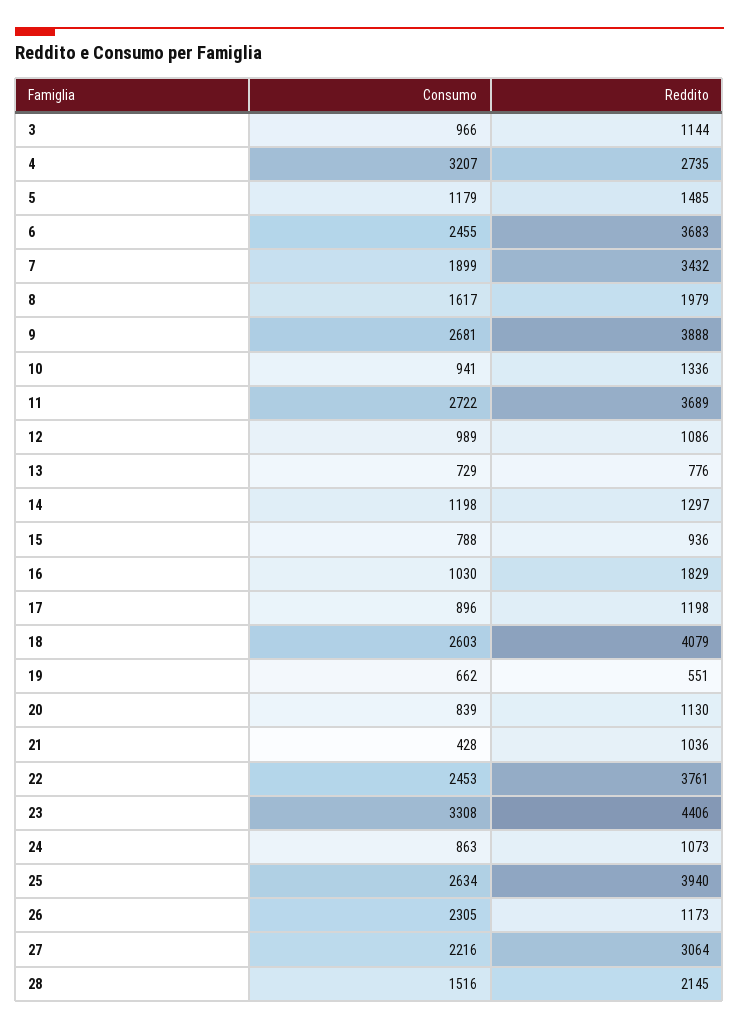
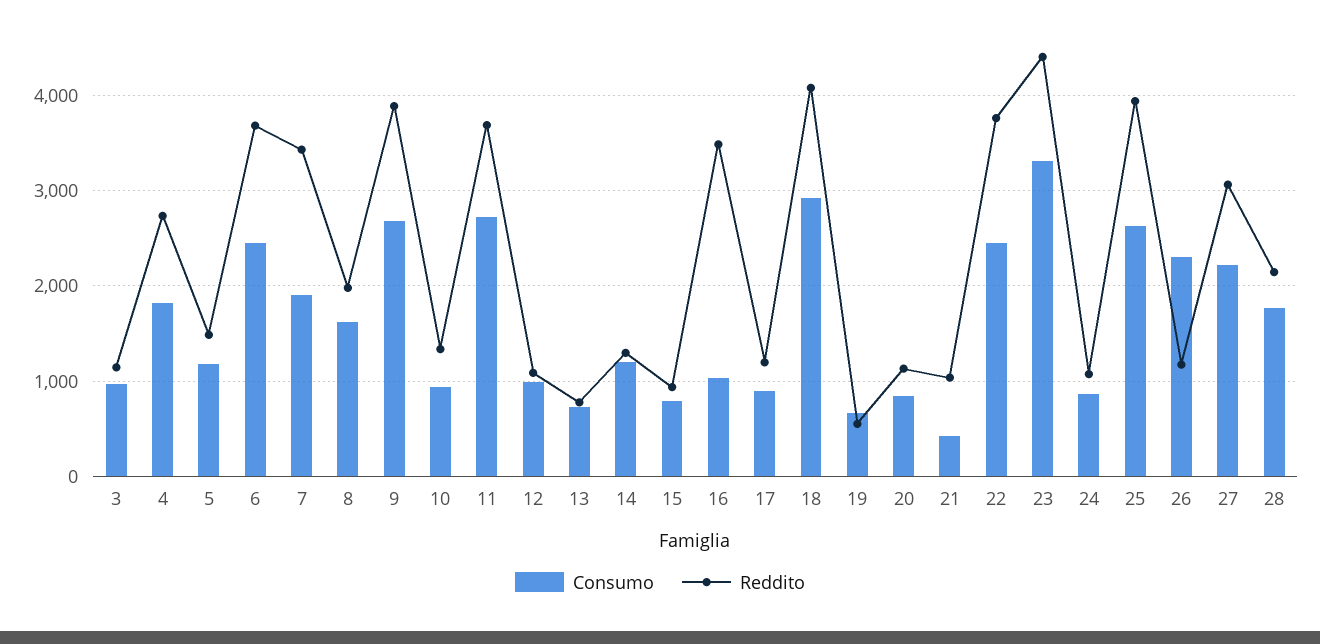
Consumo, 4: 3207 -> 1800
Reddito, 16: 1829 -> 3500
Consumo, 18: 2603 -> 2900
Consumo, 28: 1516 -> 1800

